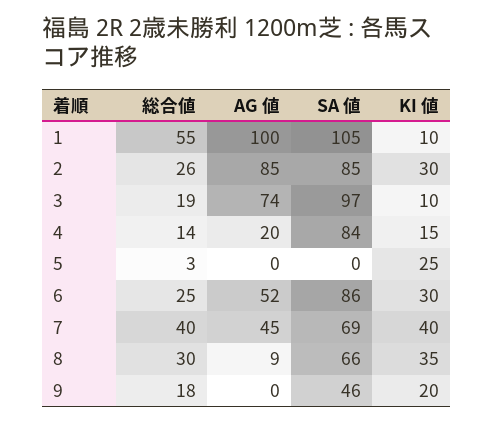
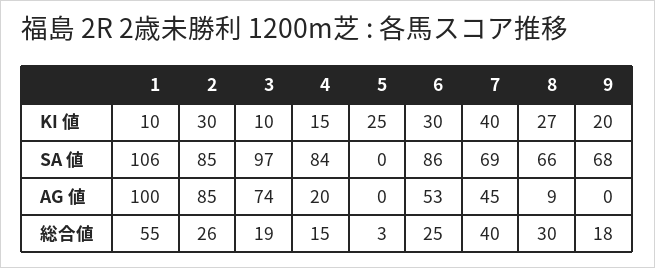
SA 値, 1: 105 -> 106
総合値, 4: 14 -> 15
AG 値, 6: 52 -> 53
KI 値, 8: 35 -> 27
SA 値, 9: 46 -> 68

